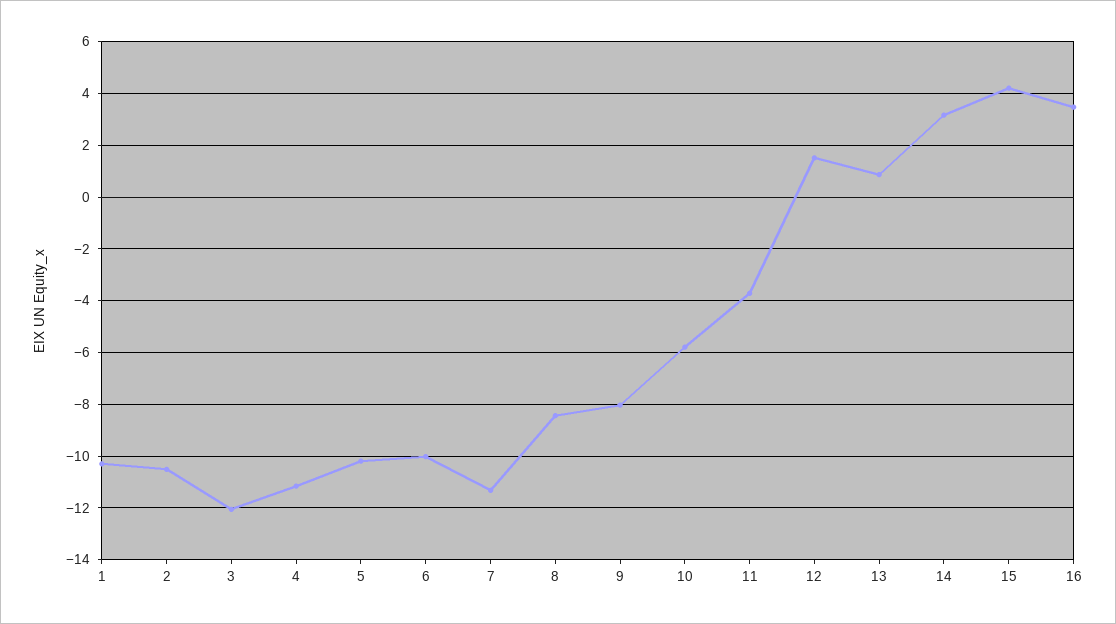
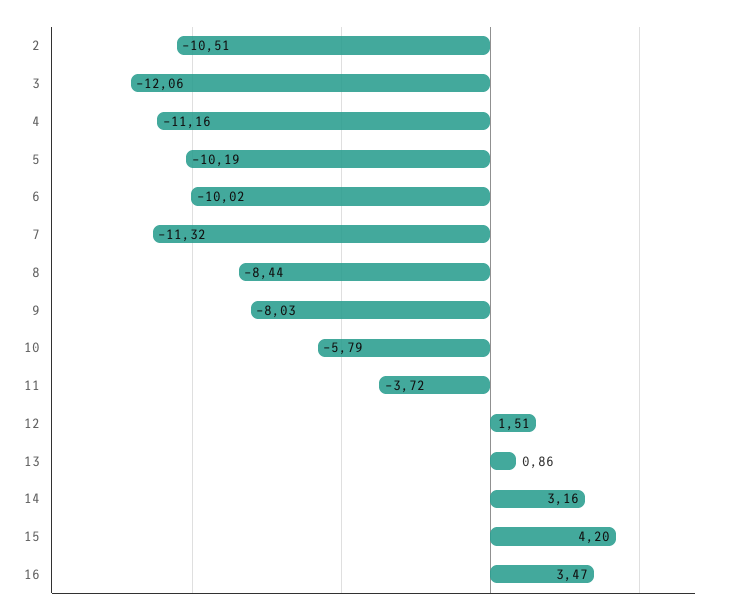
1: -10.25 -> none

